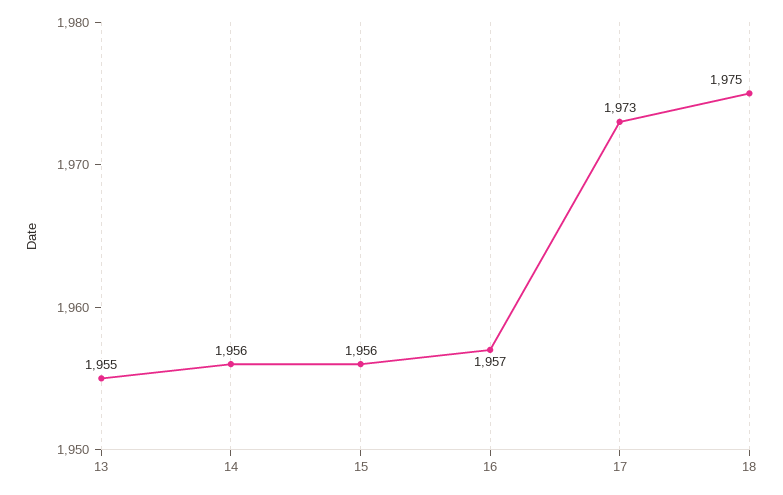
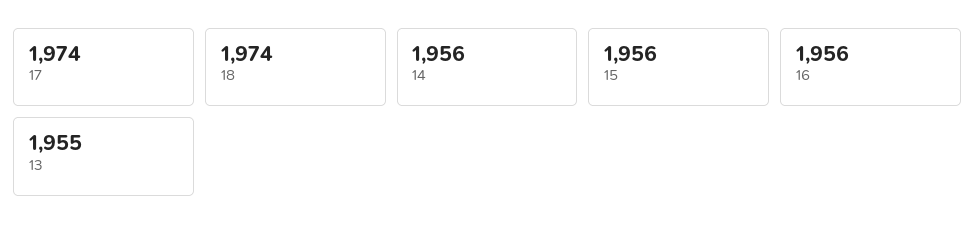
16: 1957 -> 1956
17: 1973 -> 1974
18: 1975 -> 1974

